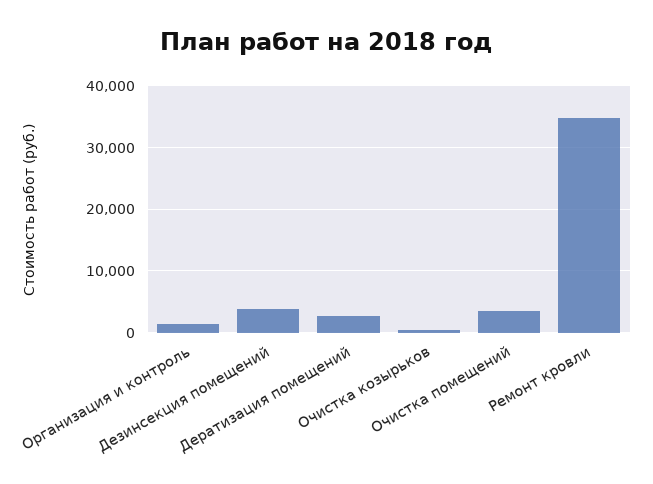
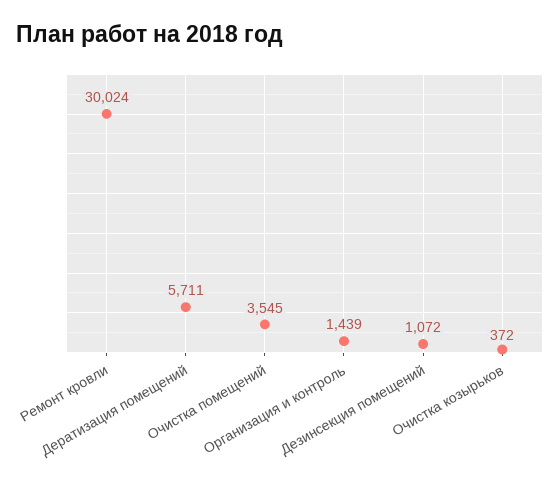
Дезинсекция помещений: 4000 -> 1072
Дератизация помещений: 3000 -> 5711
Ремонт кровли: 35000 -> 30024

